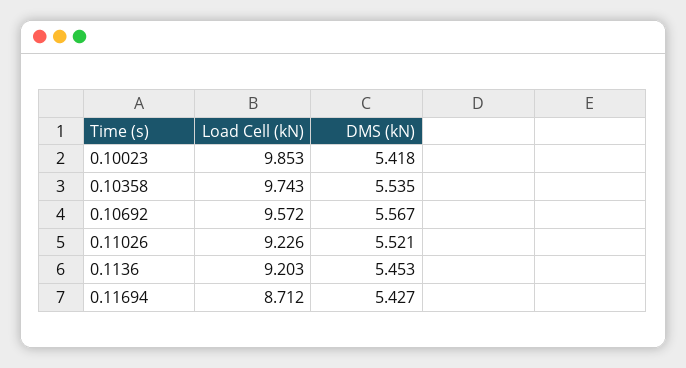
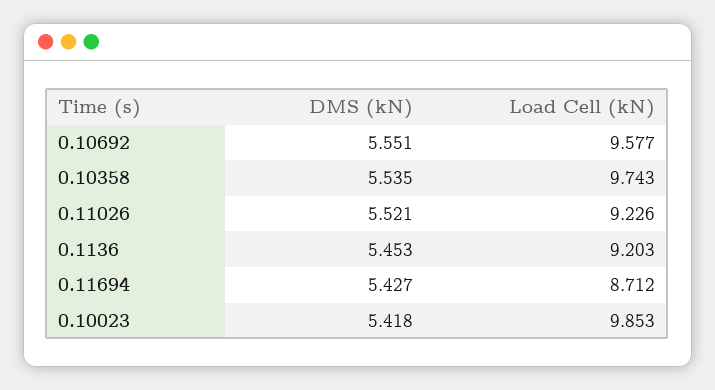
Load Cell (kN), 0.10692: 9.572 -> 9.577
DMS (kN), 0.10692: 5.567 -> 5.551

